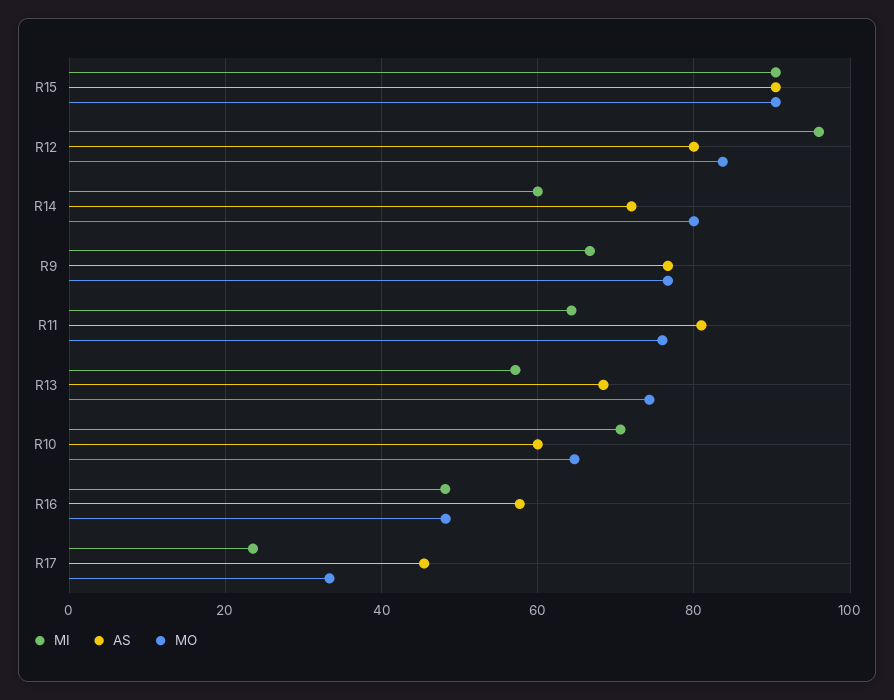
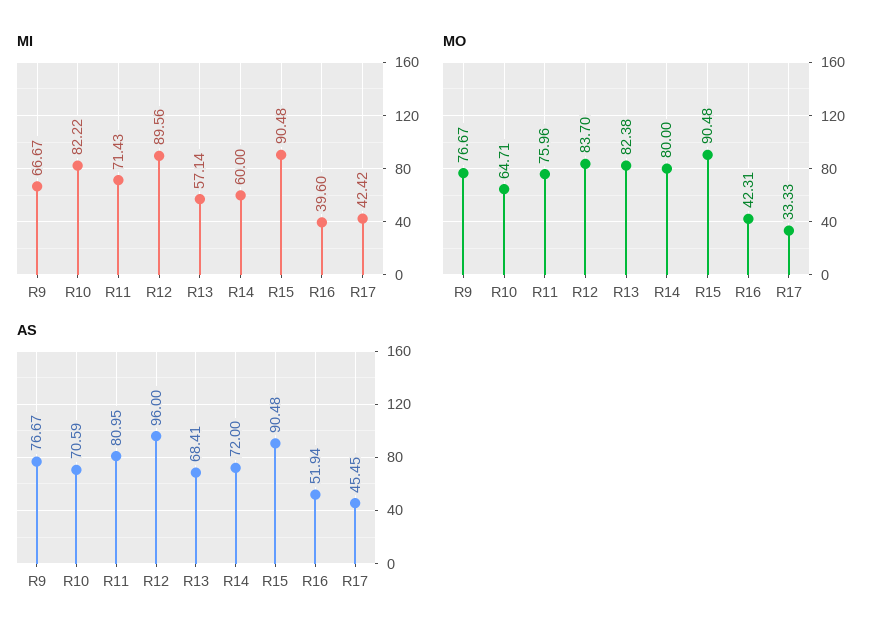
MI, R12: 96 -> 89.56
AS, R12: 80 -> 96
MI, R11: 64 -> 71.43
MO, R13: 74 -> 82.38
MI, R10: 70 -> 82.22
AS, R10: 60 -> 70.59
MI, R16: 48 -> 39.6
AS, R16: 58 -> 51.94
MO, R16: 48 -> 42.31
MI, R17: 24 -> 42.42

